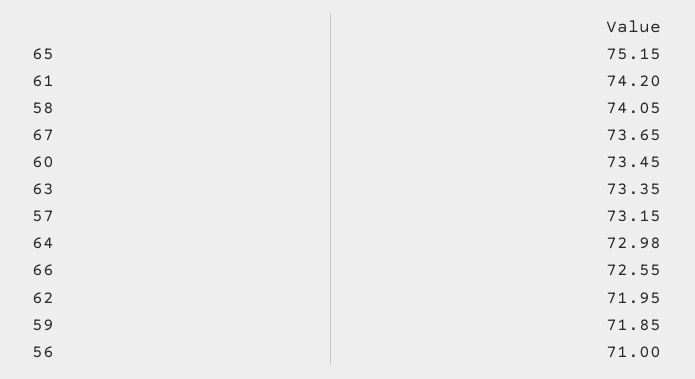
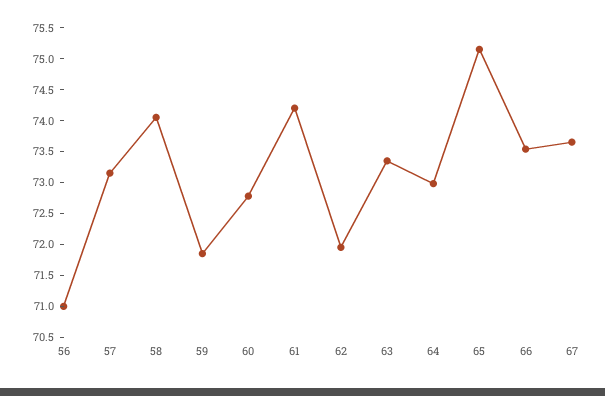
60: 73.45 -> 72.75
66: 72.55 -> 73.5

